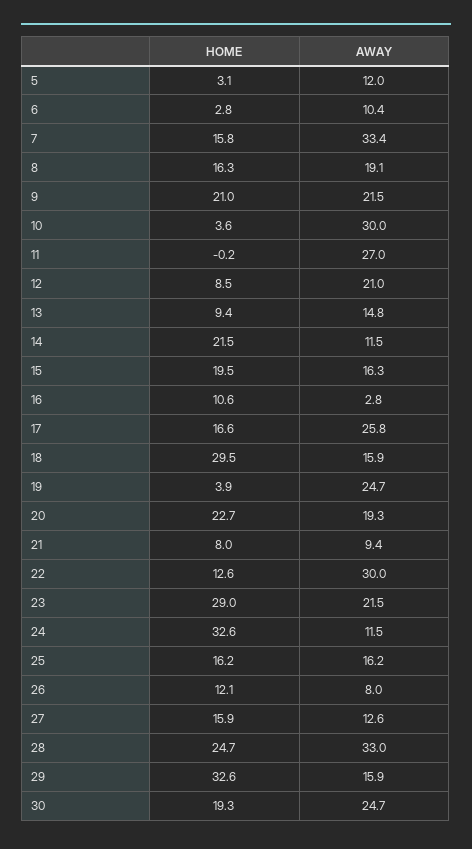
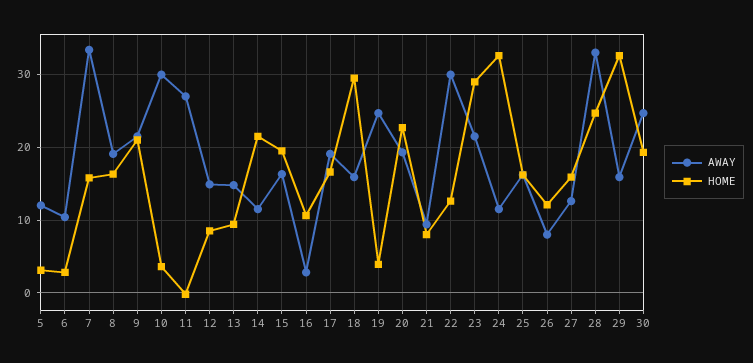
AWAY, 12: 21 -> 15
AWAY, 17: 25.8 -> 19

